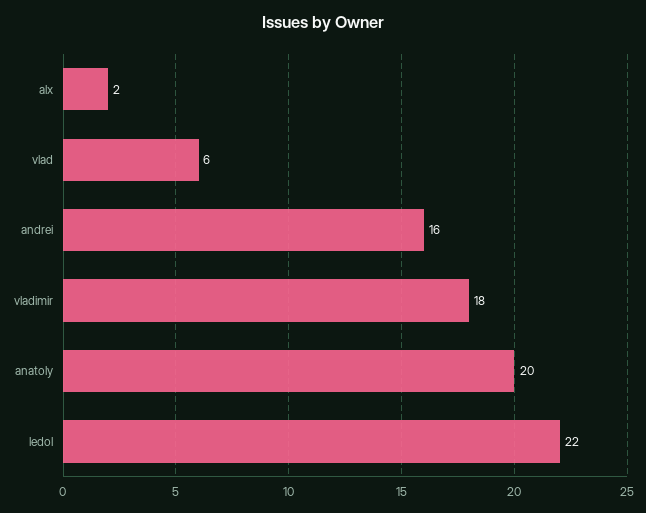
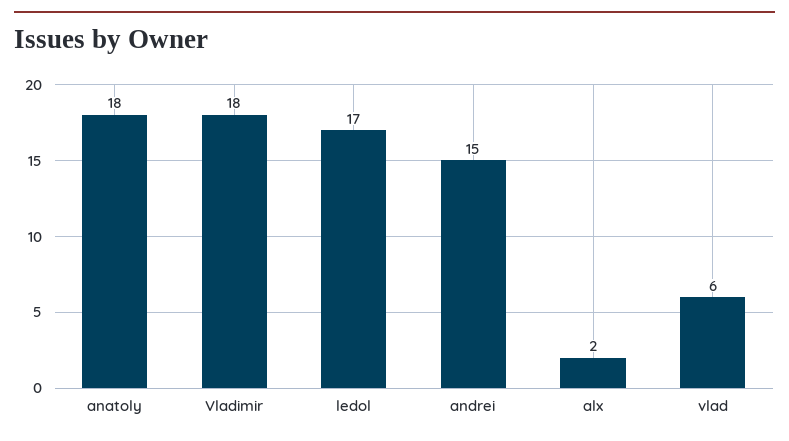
andrei: 16 -> 15
anatoly: 20 -> 18
ledol: 22 -> 17

